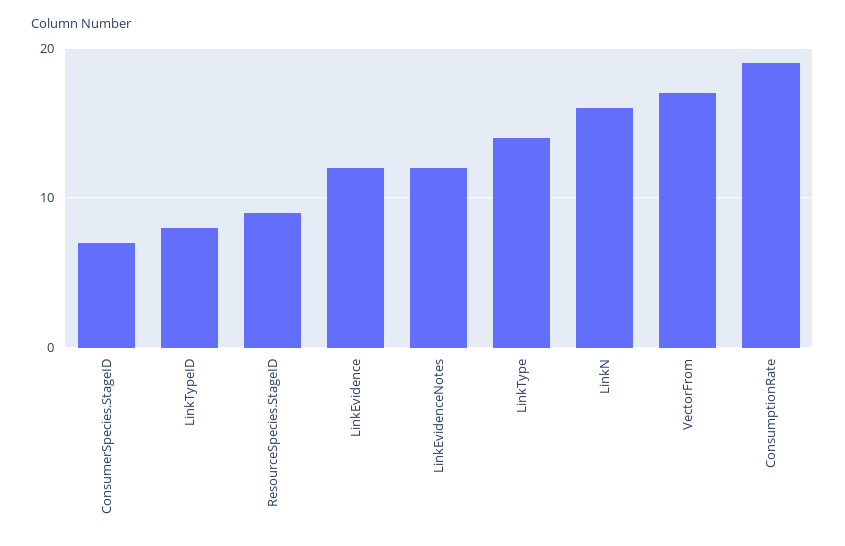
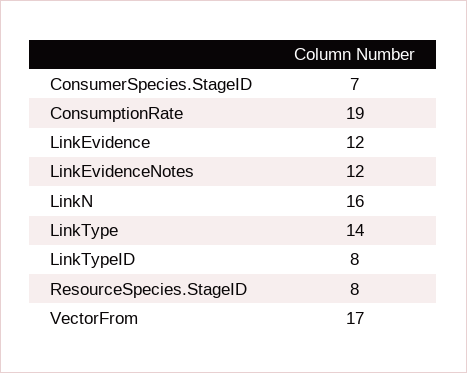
ResourceSpecies.StageID: 9 -> 8

